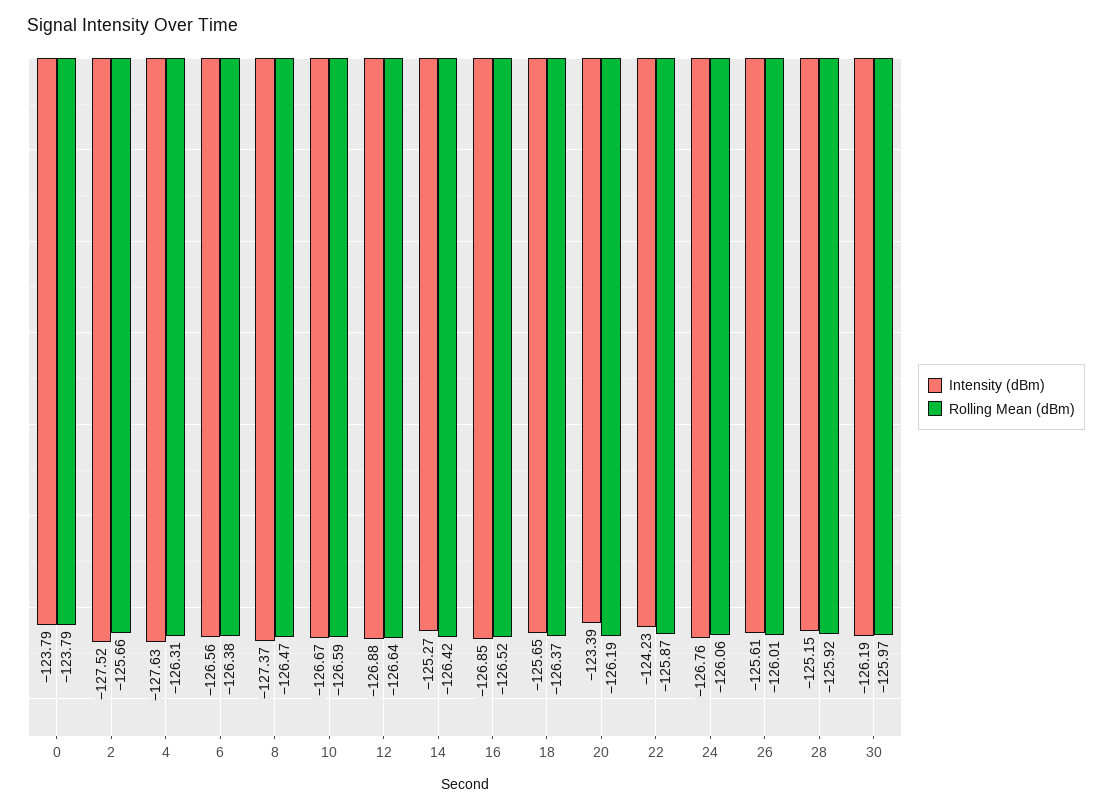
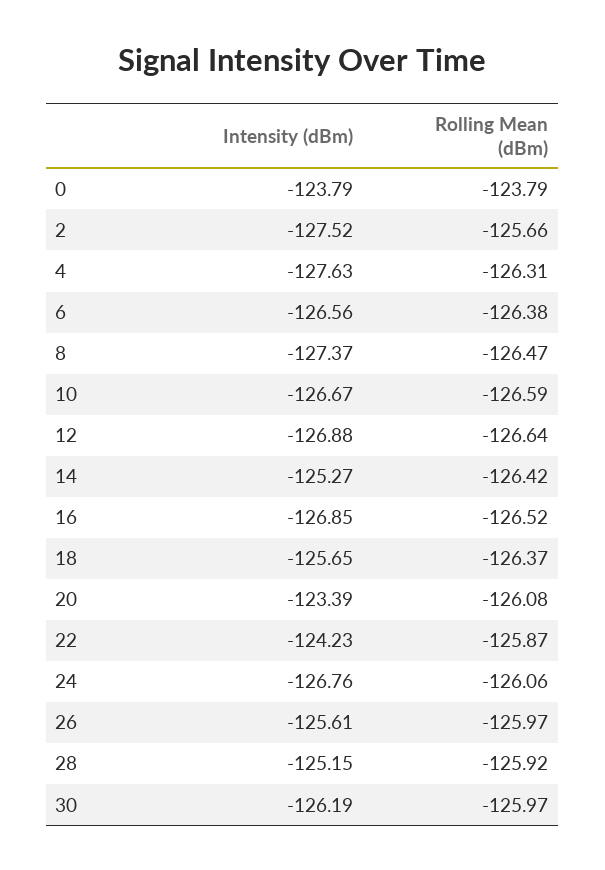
Rolling Mean (dBm), 20: -126.19 -> -126.08
Rolling Mean (dBm), 26: -126.01 -> -125.97

